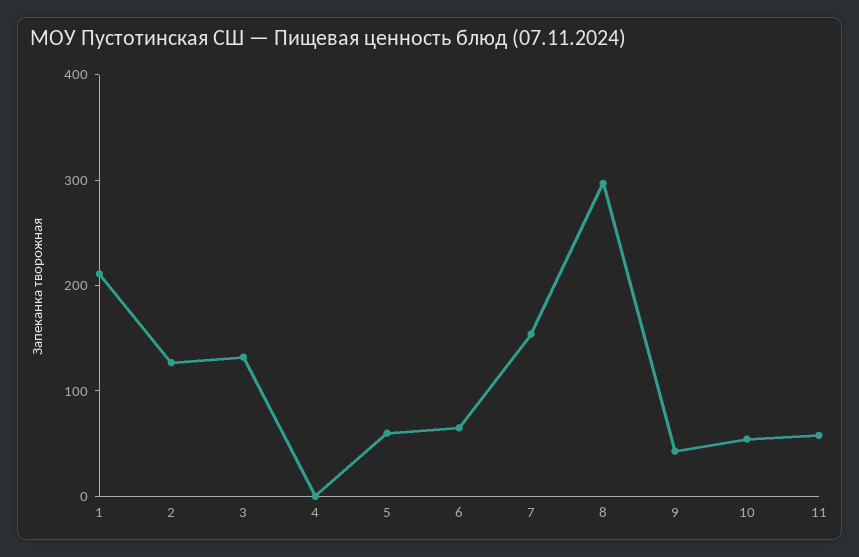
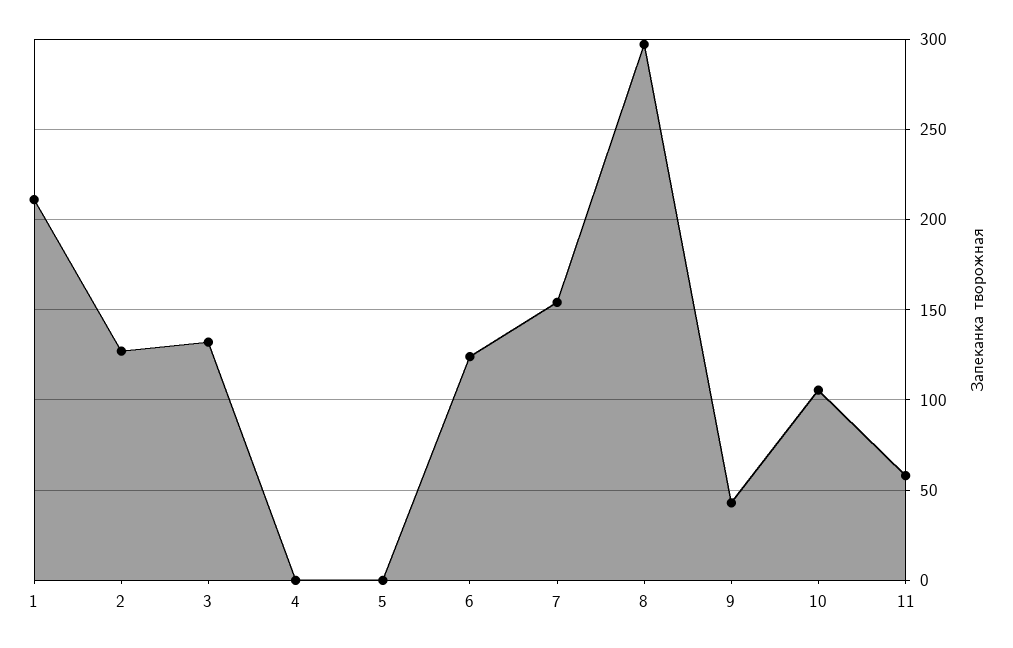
5: 60 -> 0
6: 60 -> 125
10: 60 -> 105

